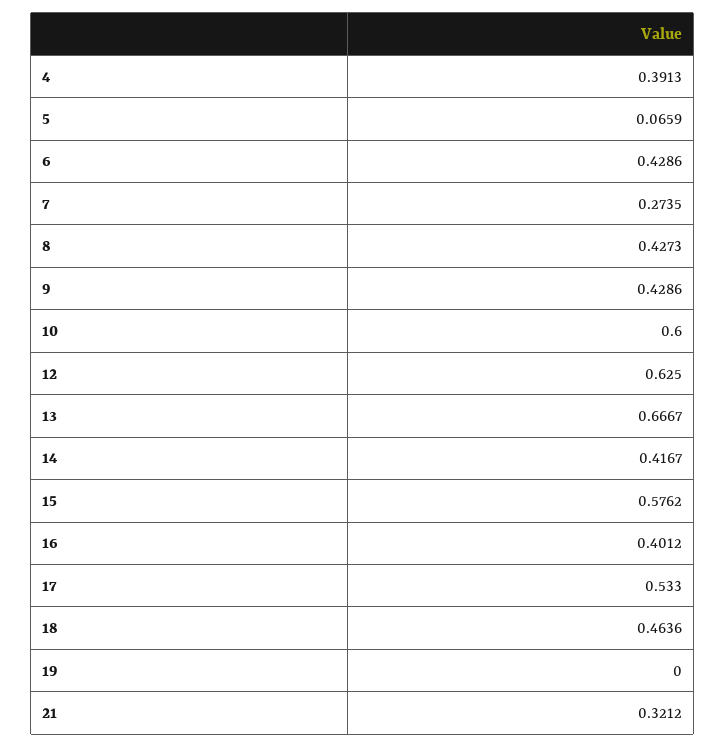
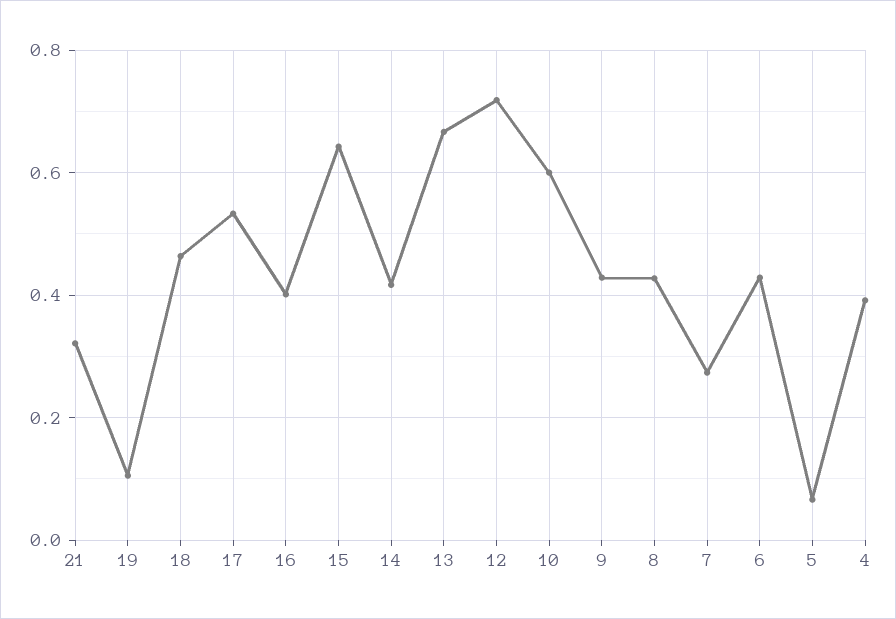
12: 0.625 -> 0.72
15: 0.5762 -> 0.64
19: 0 -> 0.1

